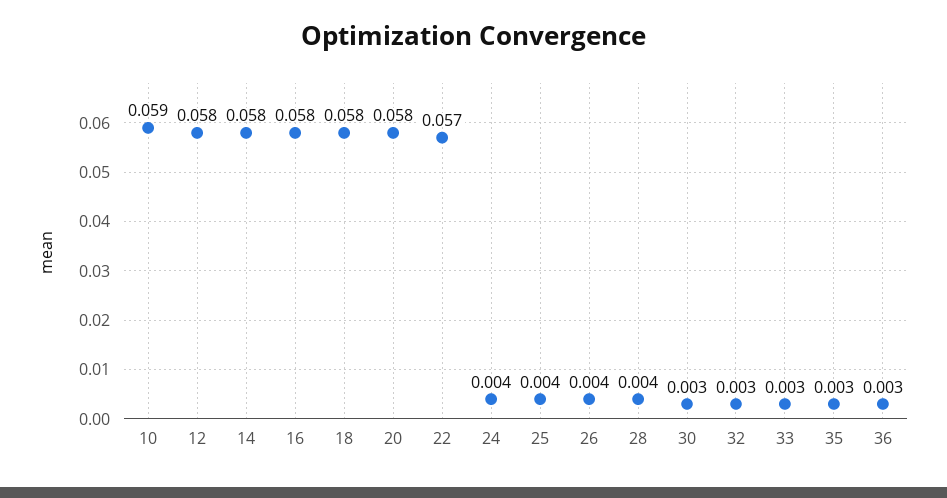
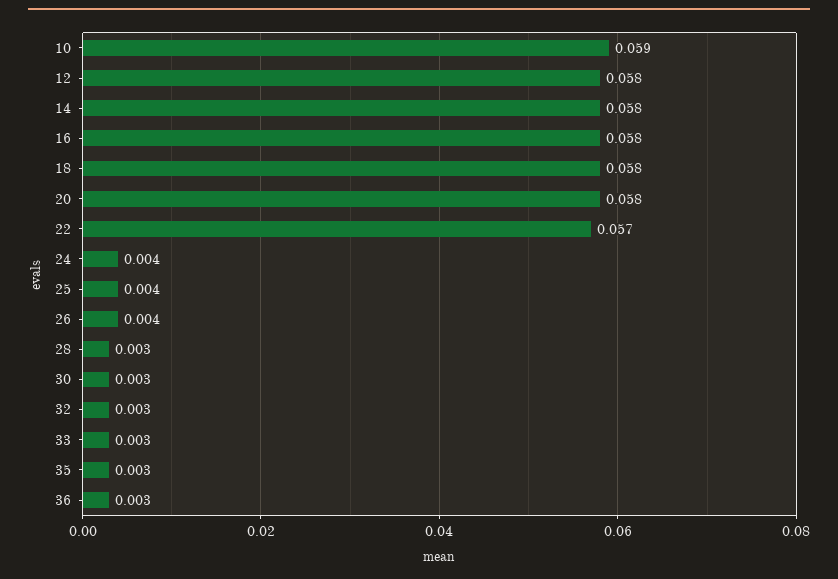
28: 0.004 -> 0.003

